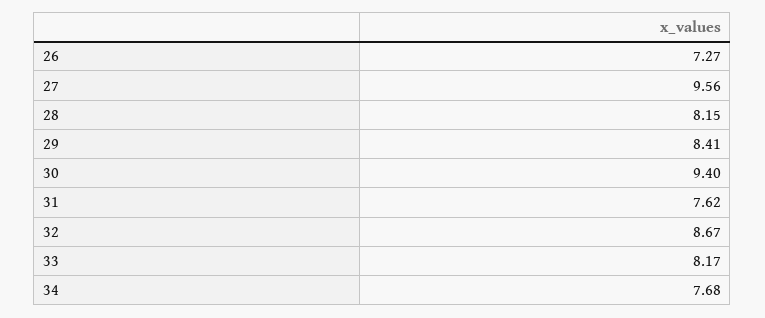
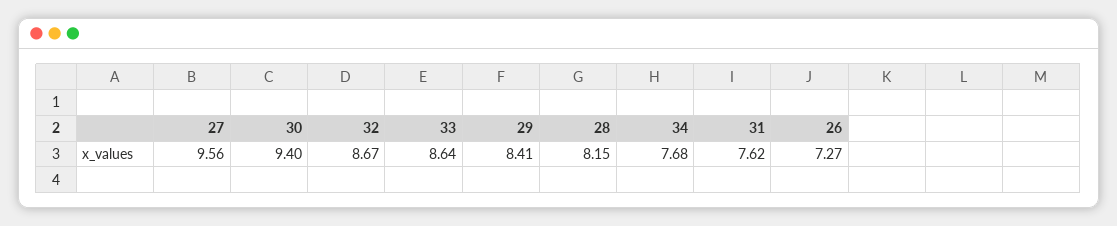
33: 8.17 -> 8.64

